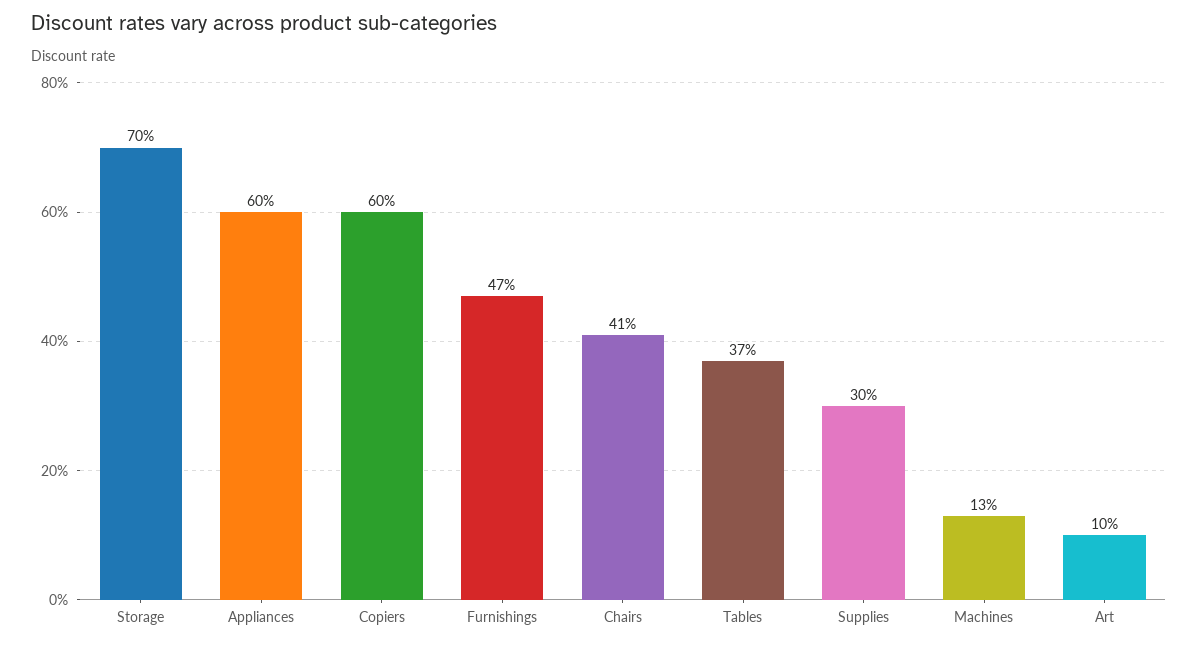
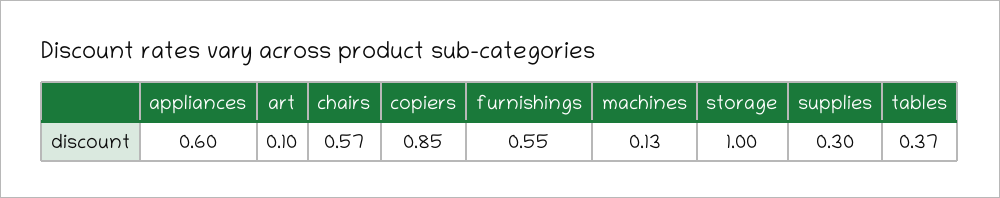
Storage: 0.7 -> 1
Copiers: 0.6 -> 0.85
Furnishings: 0.47 -> 0.55
Chairs: 0.41 -> 0.57

